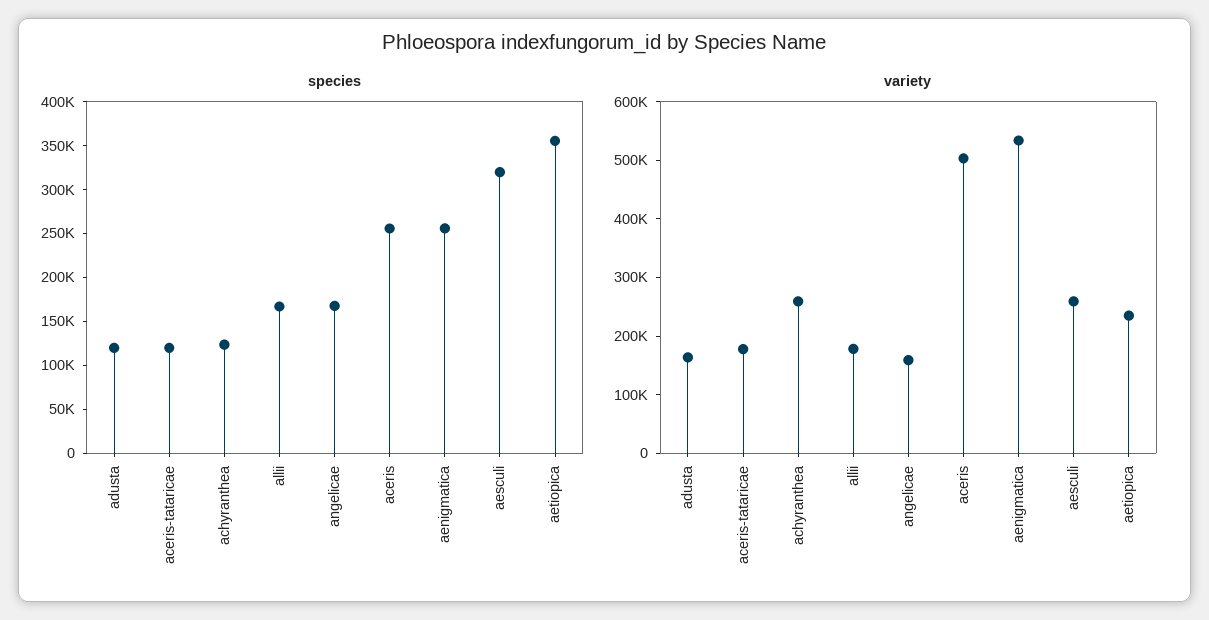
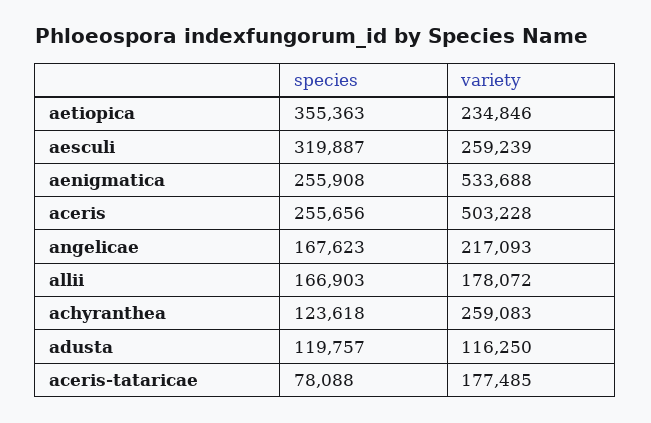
species, aceris-tataricae: 120000 -> 78088
variety, adusta: 160000 -> 116250
variety, angelicae: 160000 -> 217093

